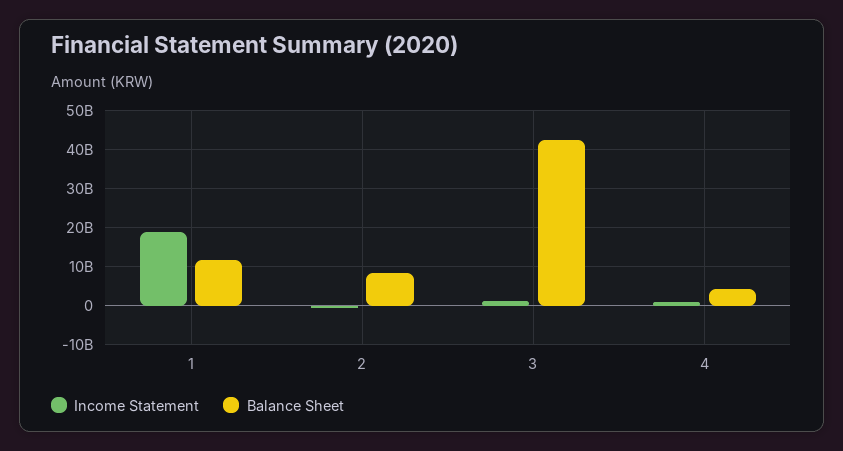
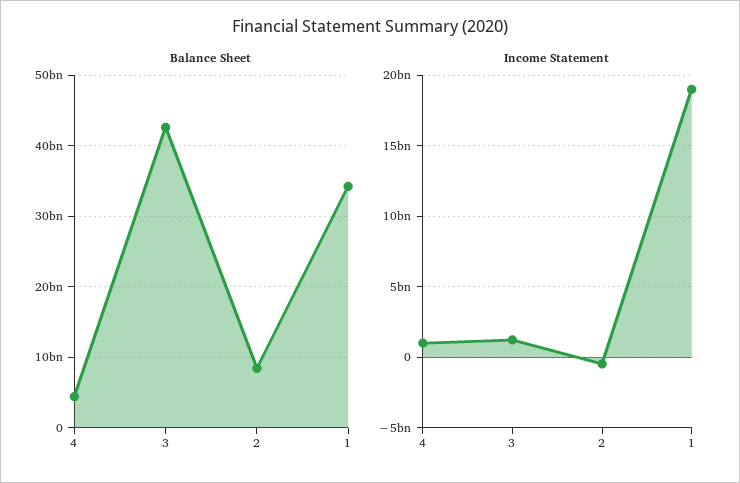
Balance Sheet, 1: 12000000000 -> 34000000000

